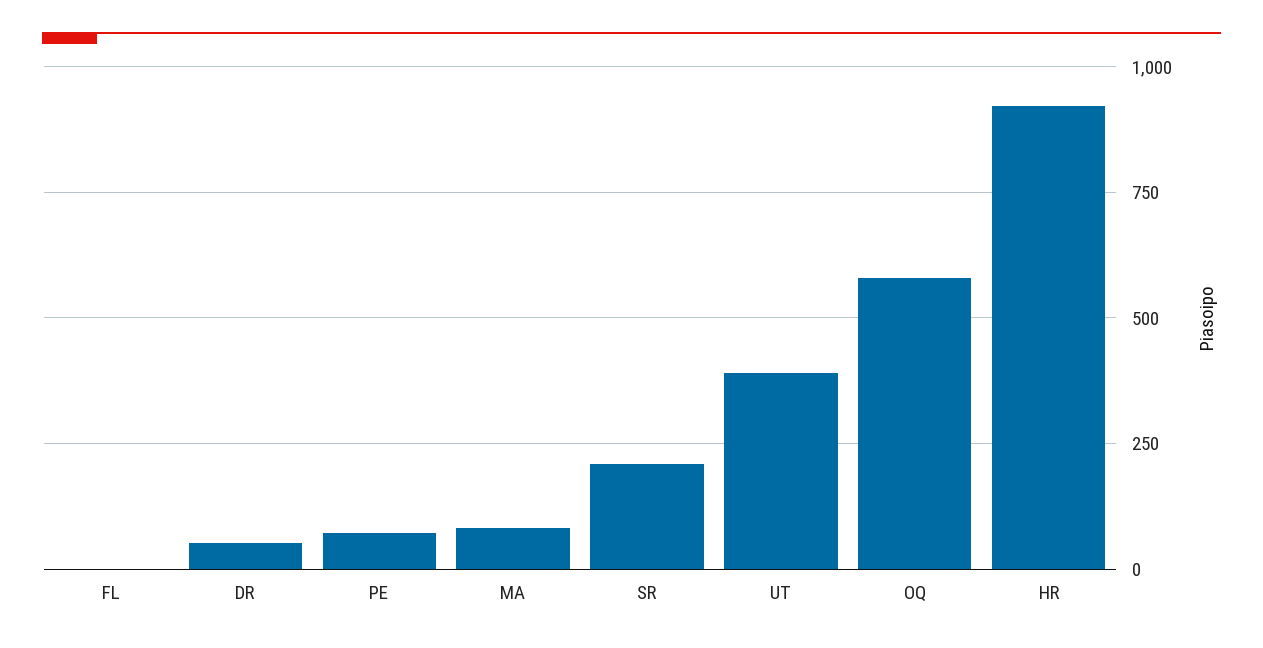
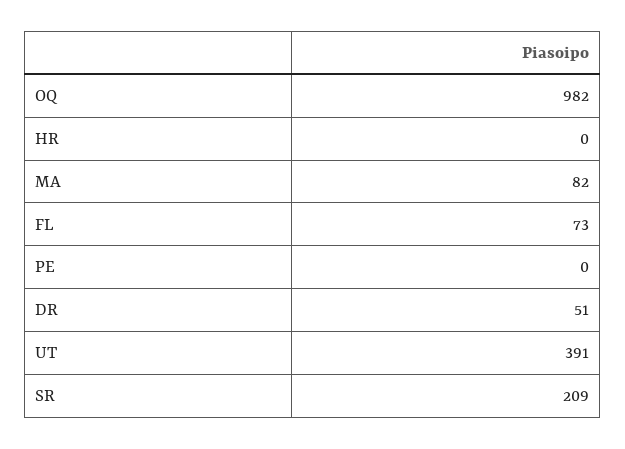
FL: 0 -> 73
PE: 75 -> 0
OQ: 575 -> 982
HR: 925 -> 0

